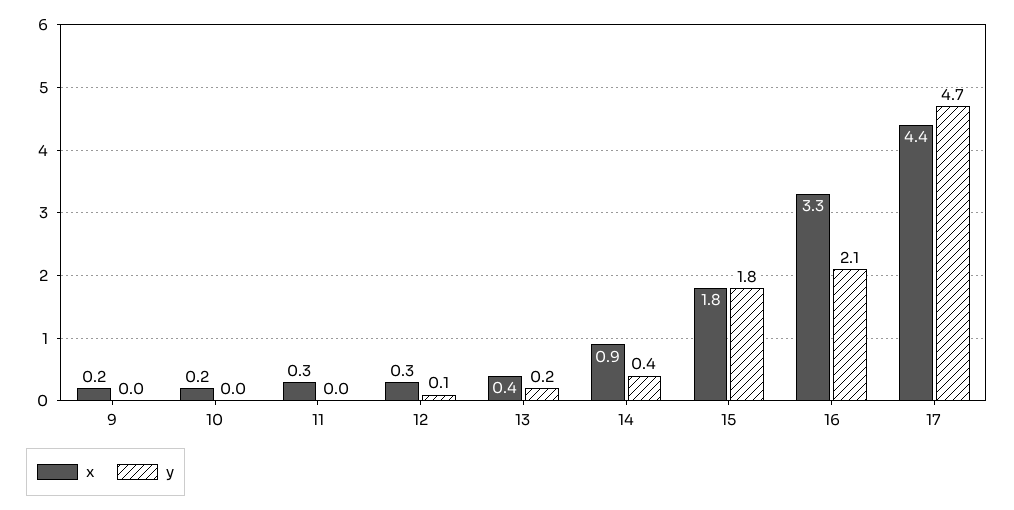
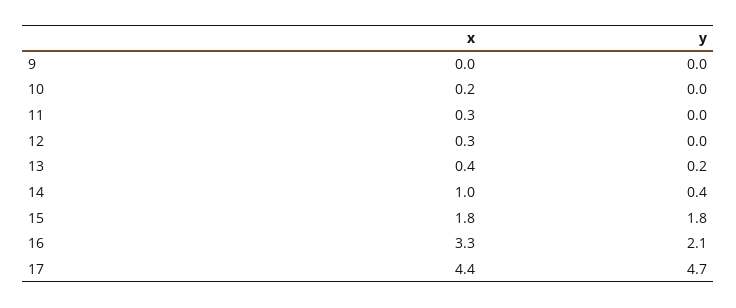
x, 9: 0.2 -> 0
y, 12: 0.1 -> 0
x, 14: 0.9 -> 1

